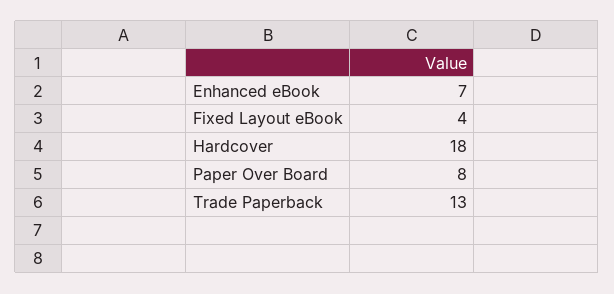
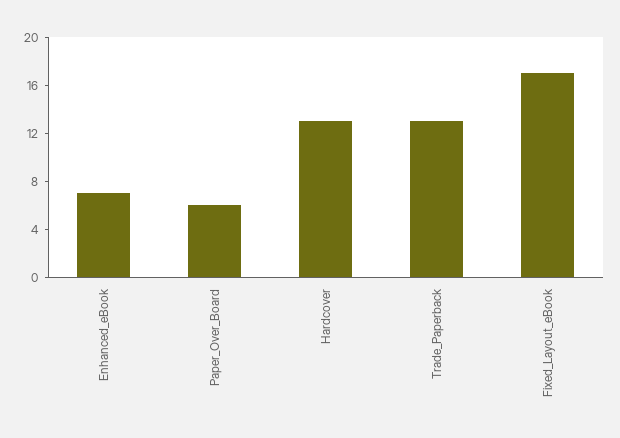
Fixed Layout eBook: 4 -> 17
Hardcover: 18 -> 13
Paper Over Board: 8 -> 6

